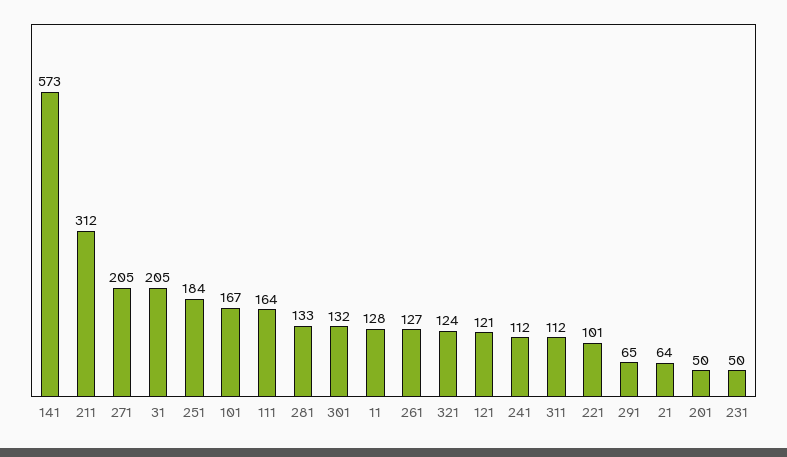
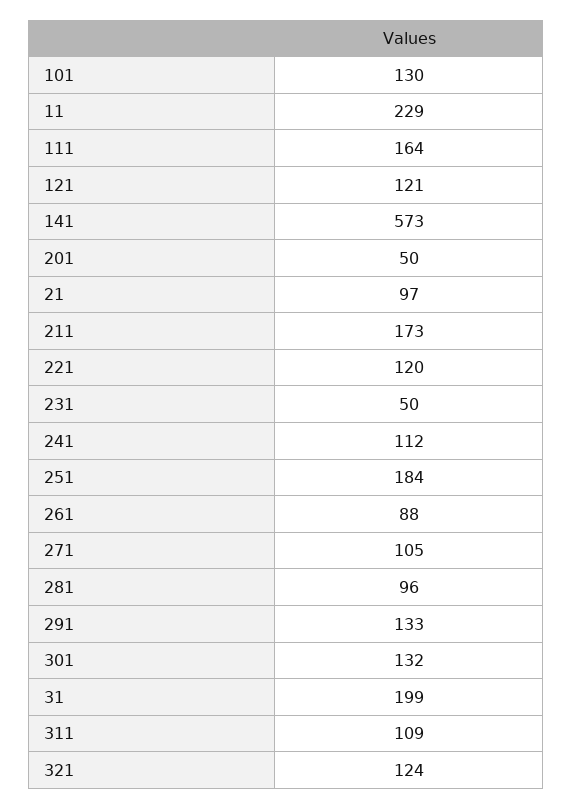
211: 312 -> 173
271: 205 -> 105
31: 205 -> 199
101: 167 -> 130
281: 133 -> 96
11: 128 -> 229
261: 127 -> 88
311: 112 -> 109
221: 101 -> 120
291: 65 -> 133
21: 64 -> 97

